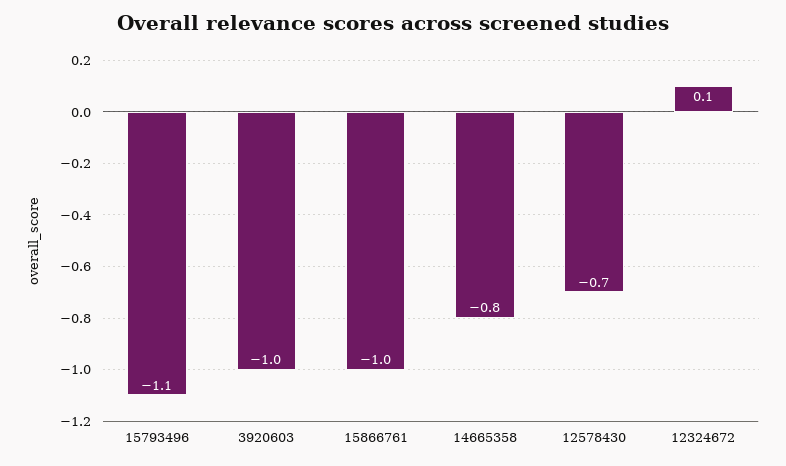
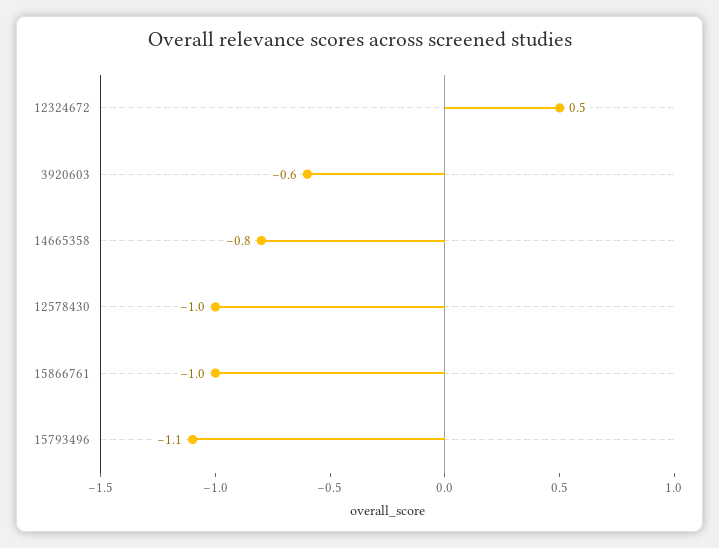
3920603: -1 -> -0.6
12578430: -0.7 -> -1
12324672: 0.1 -> 0.5

